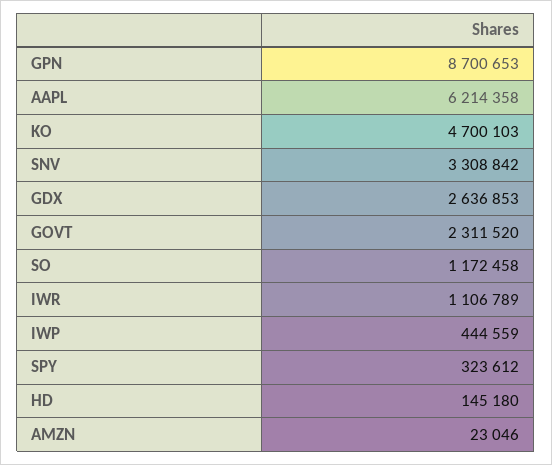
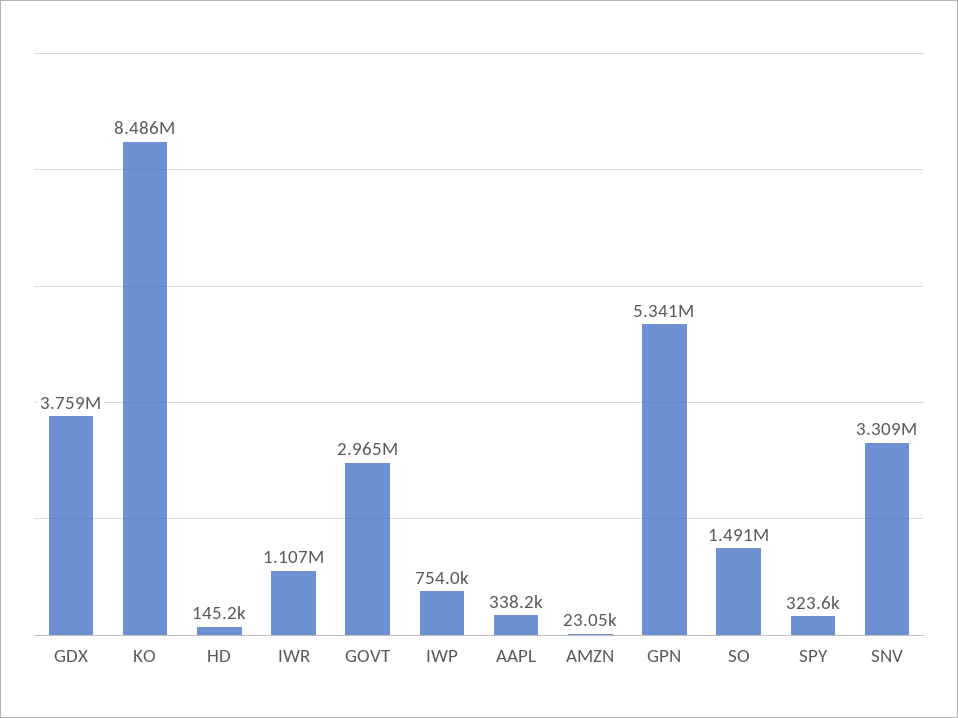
GPN: 8700653 -> 5341000
AAPL: 6214358 -> 338200
KO: 4700103 -> 8486000
GDX: 2636853 -> 3759000
GOVT: 2311520 -> 2965000
SO: 1172458 -> 1491000
IWP: 444559 -> 754000

